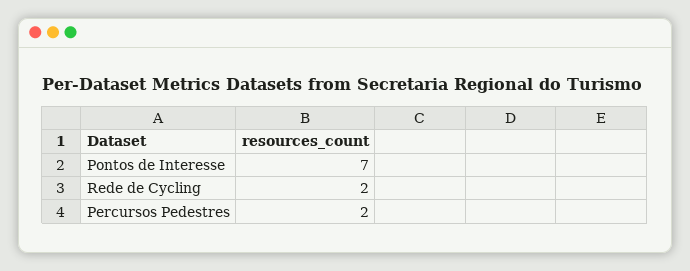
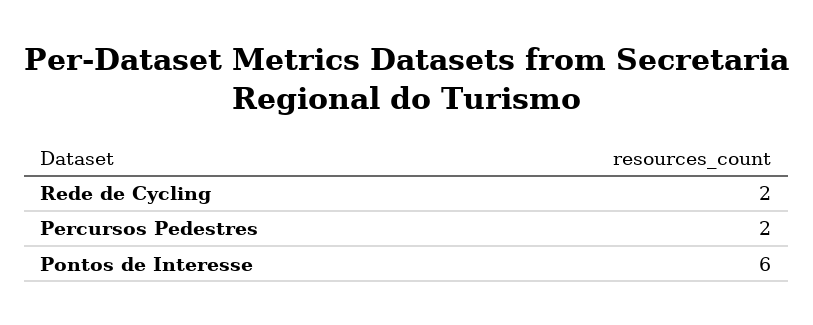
Pontos de Interesse: 7 -> 6

